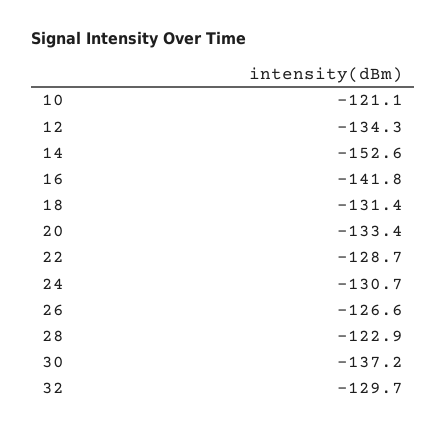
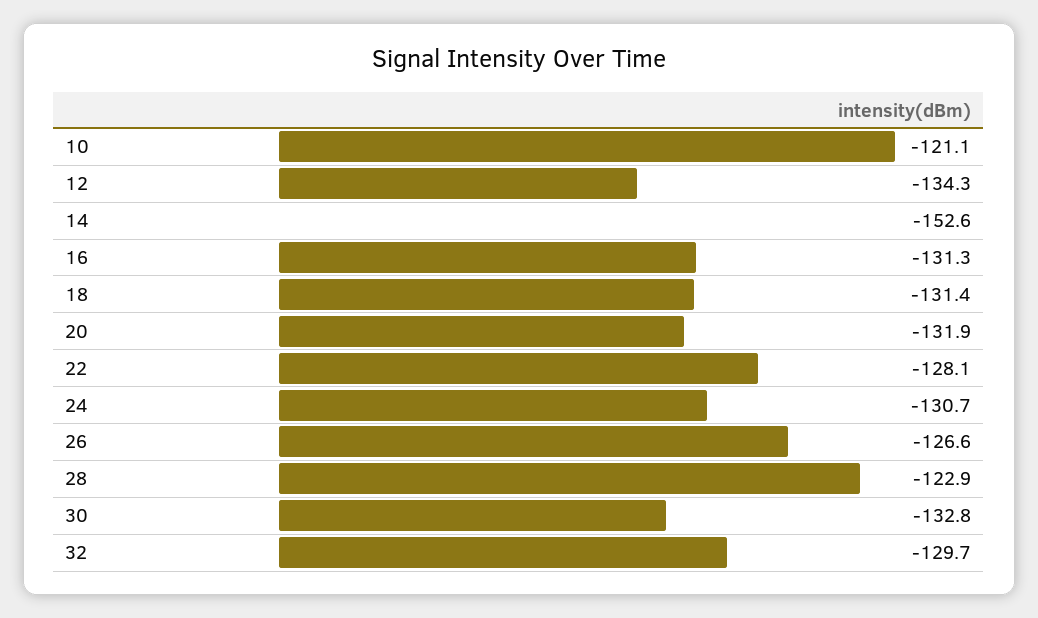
16: -141.8 -> -131.3
20: -133.4 -> -131.9
22: -128.7 -> -128.1
30: -137.2 -> -132.8

